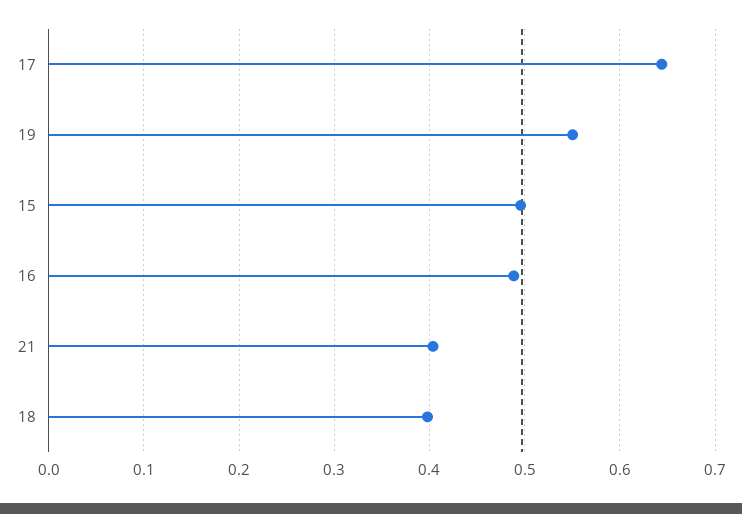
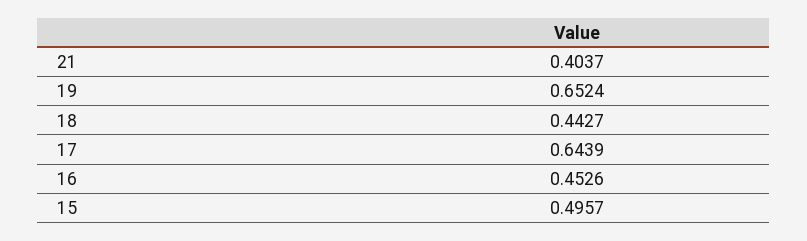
19: 0.55 -> 0.6524
16: 0.49 -> 0.4526
18: 0.4 -> 0.4427

